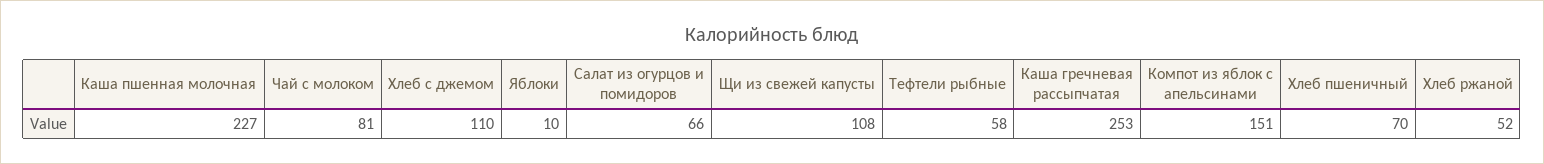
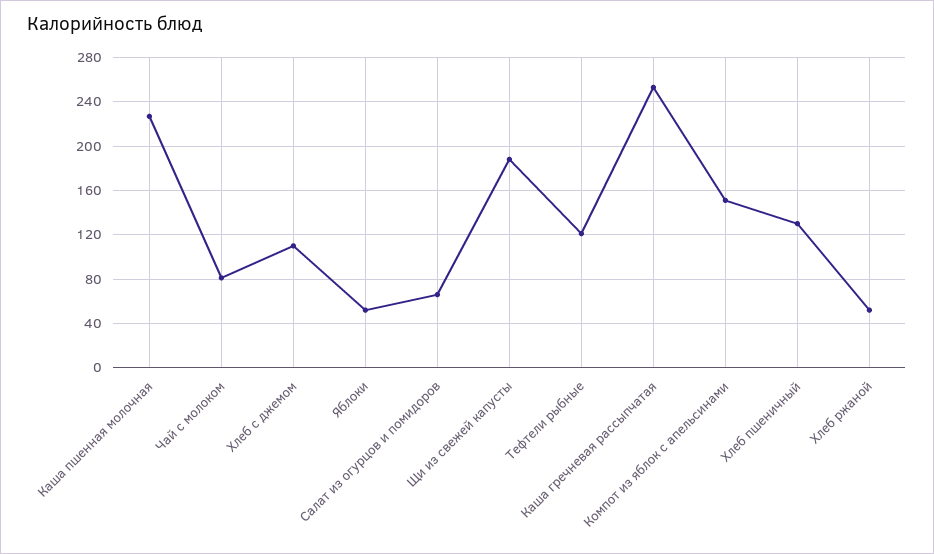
Яблоки: 10 -> 50
Щи из свежей капусты: 108 -> 190
Тефтели рыбные: 58 -> 120
Хлеб пшеничный: 70 -> 130

